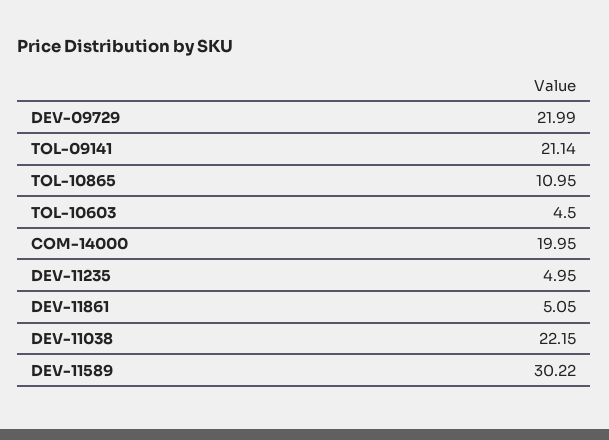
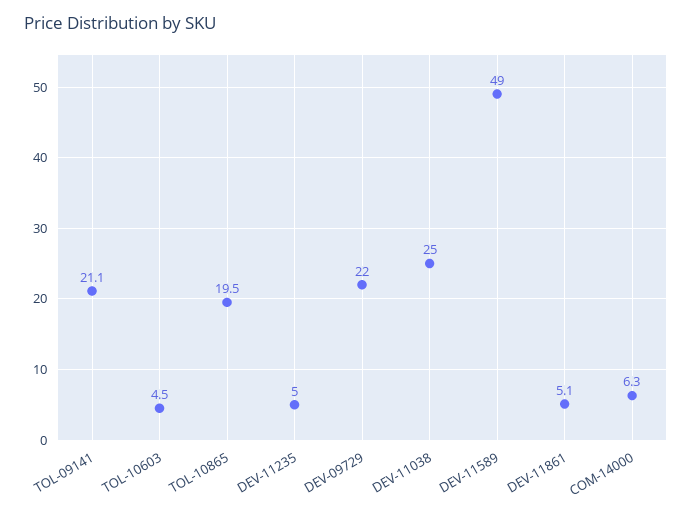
TOL-10865: 10.95 -> 19.5
COM-14000: 19.95 -> 6.3
DEV-11038: 22.15 -> 25
DEV-11589: 30.22 -> 49

